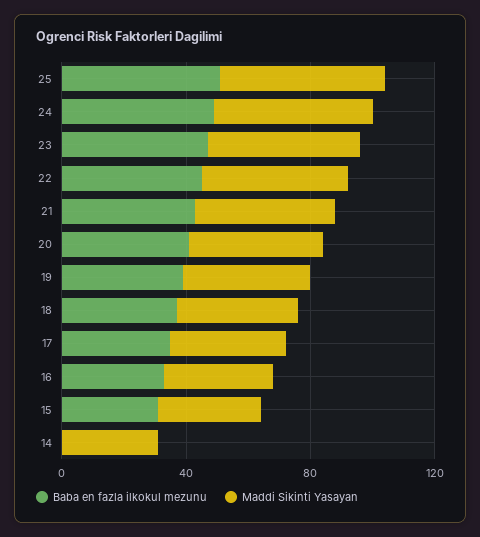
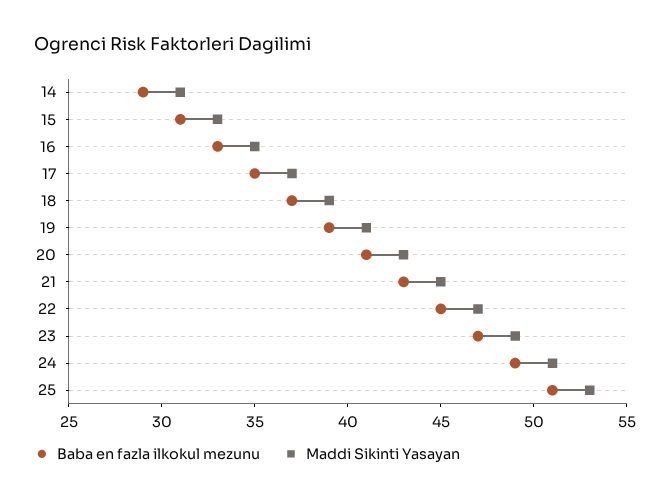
Baba en fazla ilkokul mezunu, 14: 0 -> 29

